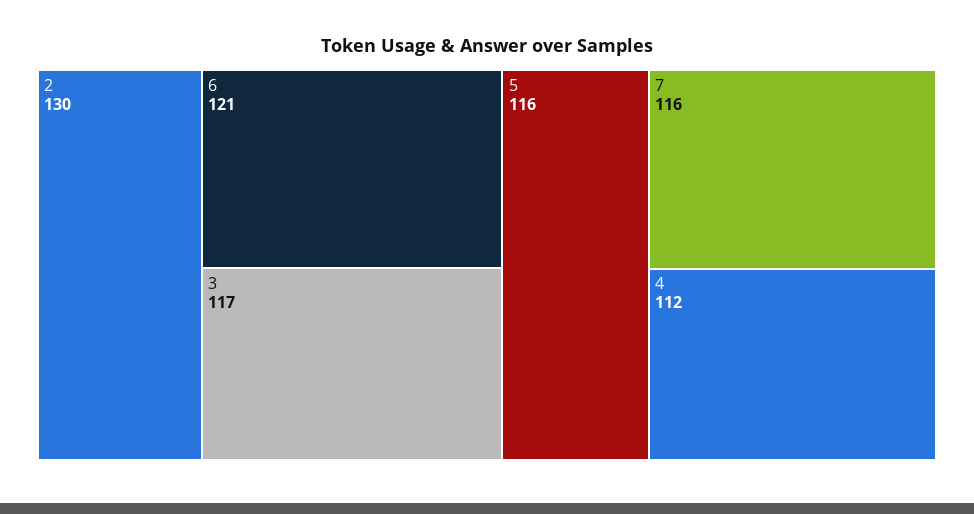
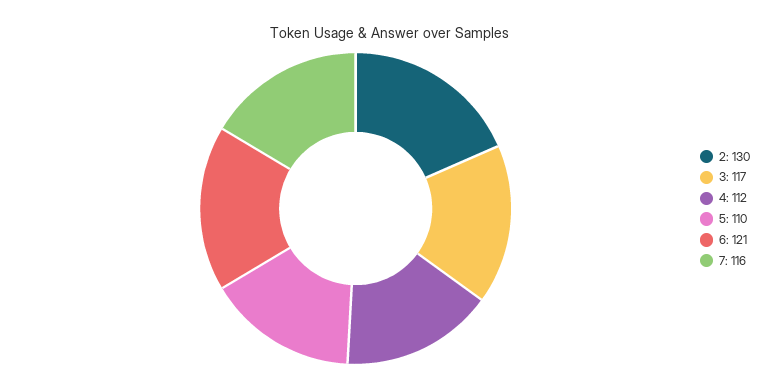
5: 116 -> 110

